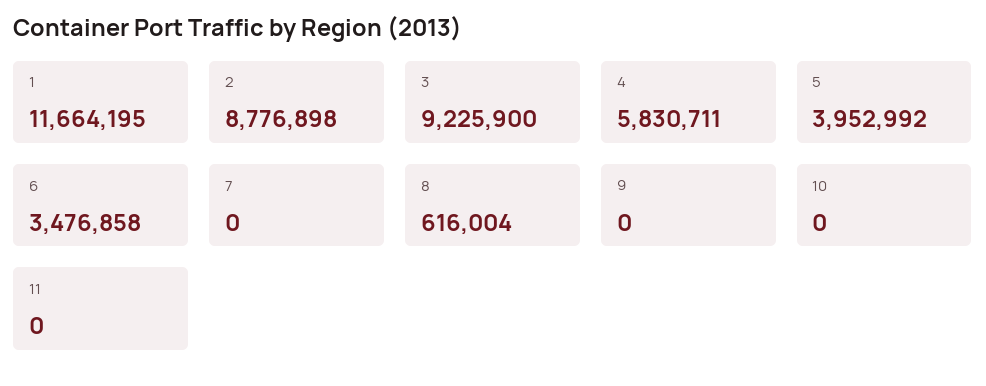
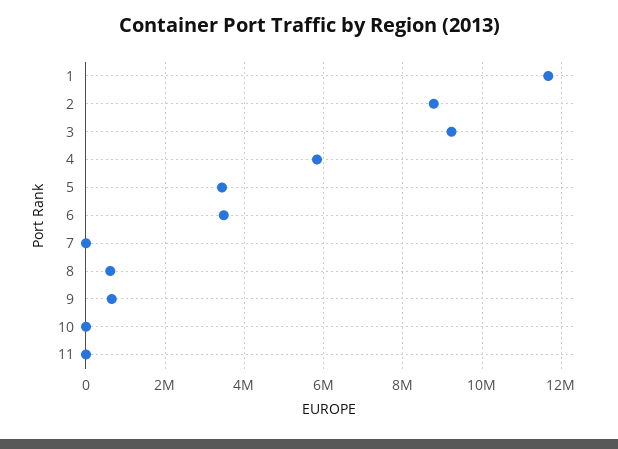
5: 3952992 -> 3400000
9: 0 -> 600000

